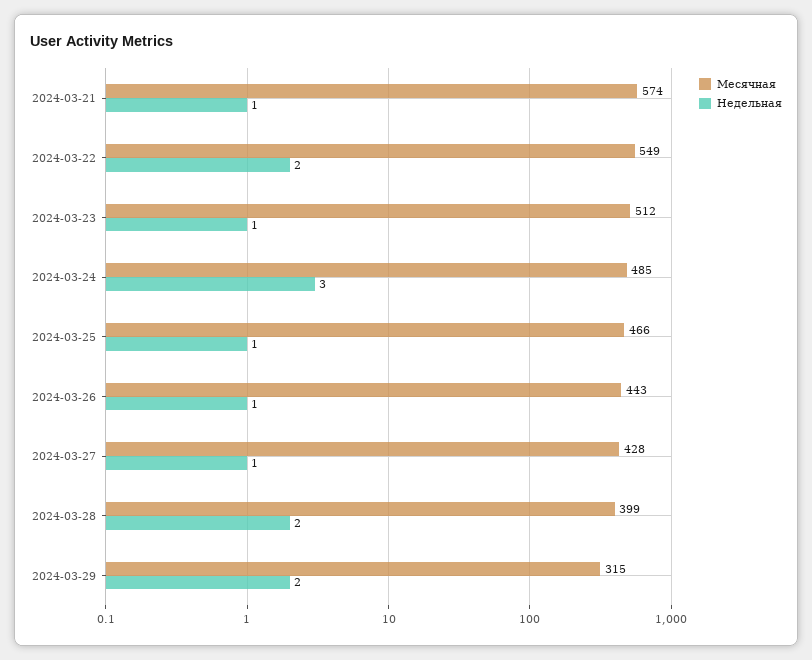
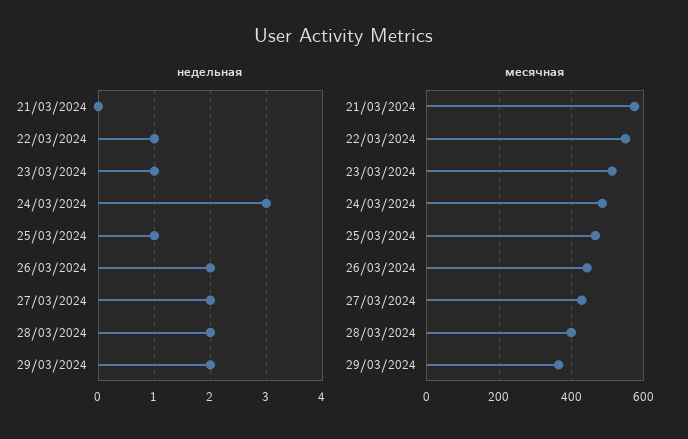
Недельная, 2024-03-21: 1 -> 0
Недельная, 2024-03-22: 2 -> 1
Недельная, 2024-03-26: 1 -> 2
Недельная, 2024-03-27: 1 -> 2
Месячная, 2024-03-29: 315 -> 360

